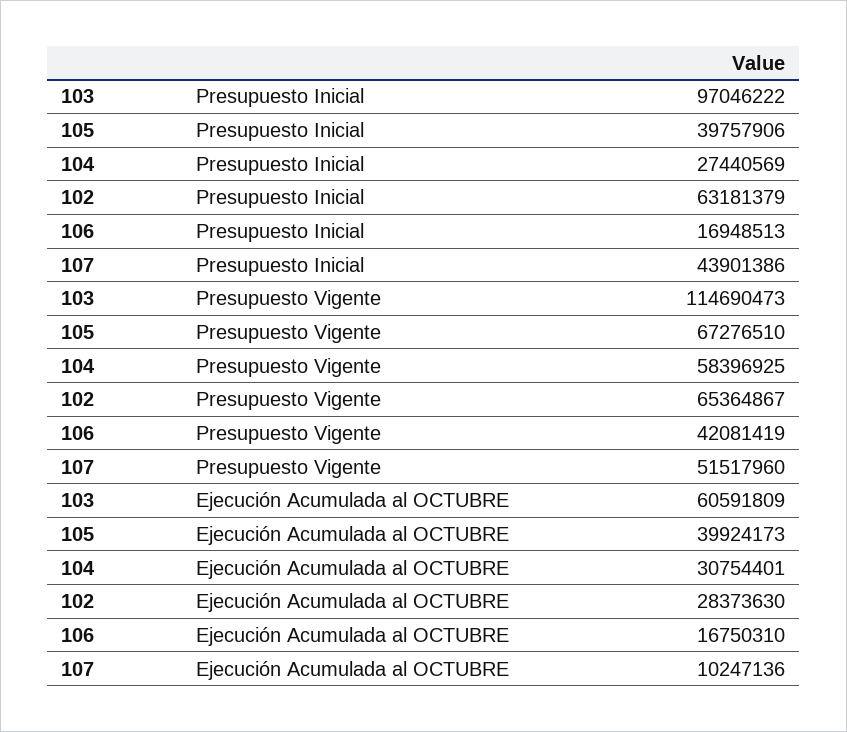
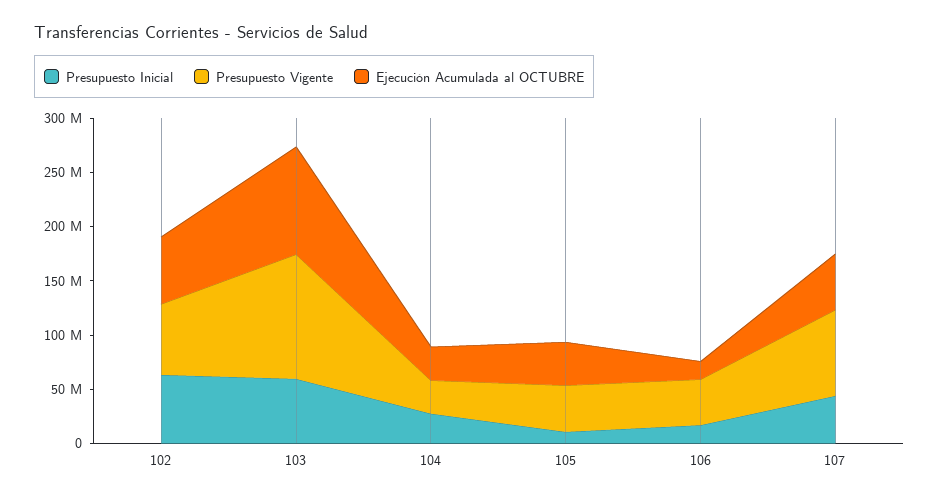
Presupuesto Inicial, 103: 97046222 -> 60000000
Presupuesto Inicial, 105: 39757906 -> 10000000
Presupuesto Vigente, 105: 67276510 -> 40000000
Presupuesto Vigente, 104: 58396925 -> 30000000
Presupuesto Vigente, 107: 51517960 -> 80000000
Ejecución Acumulada al OCTUBRE, 103: 60591809 -> 100000000
Ejecución Acumulada al OCTUBRE, 102: 28373630 -> 60000000
Ejecución Acumulada al OCTUBRE, 107: 10247136 -> 50000000

